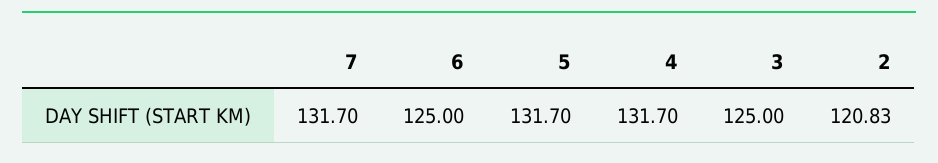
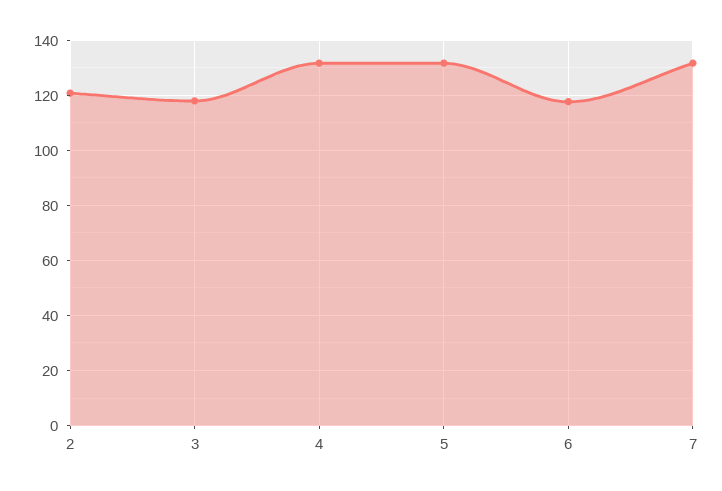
6: 125 -> 117.5
3: 125 -> 117.5

